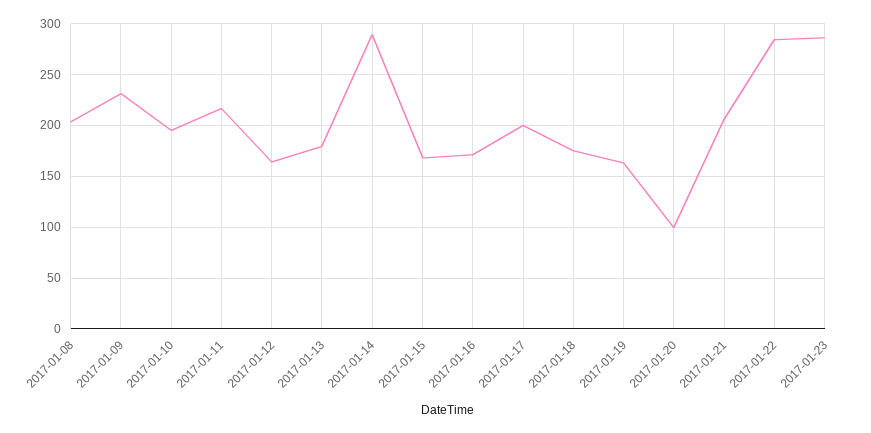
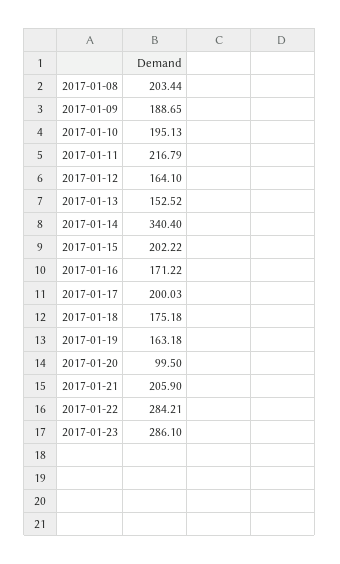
2017-01-09: 230 -> 188.65
2017-01-13: 180 -> 152.52
2017-01-14: 290 -> 340.4
2017-01-15: 170 -> 202.22

